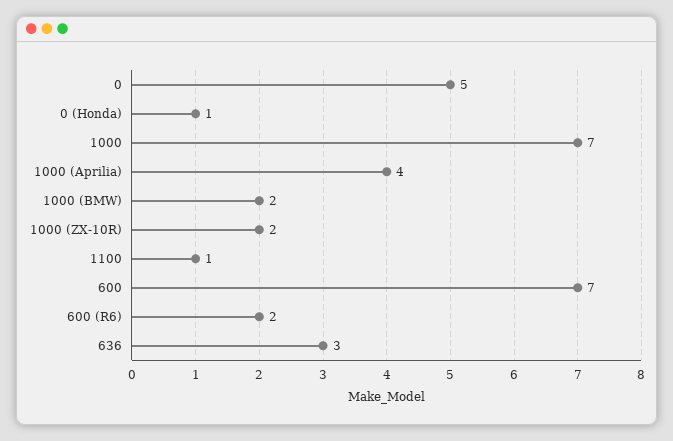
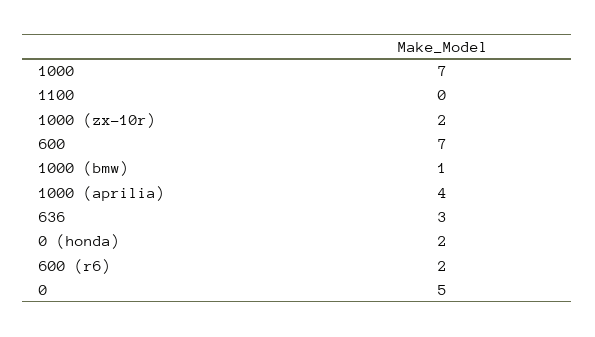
0 (Honda): 1 -> 2
1000 (BMW): 2 -> 1
1100: 1 -> 0

